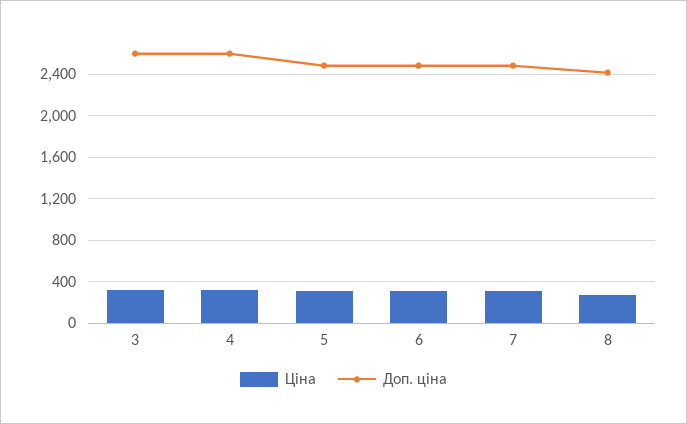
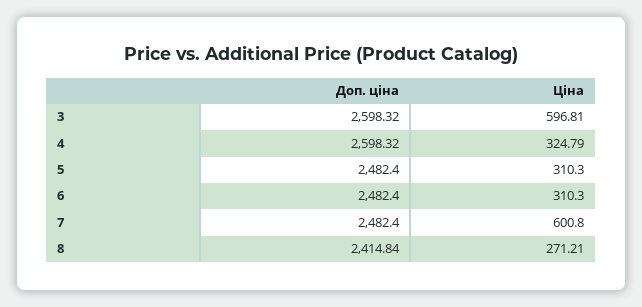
Ціна, 3: 300 -> 596.81
Ціна, 7: 300 -> 600.8

